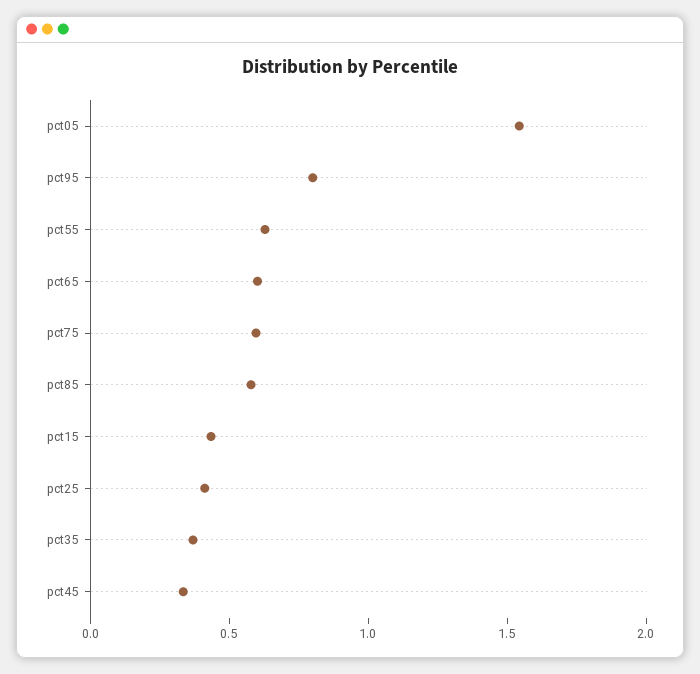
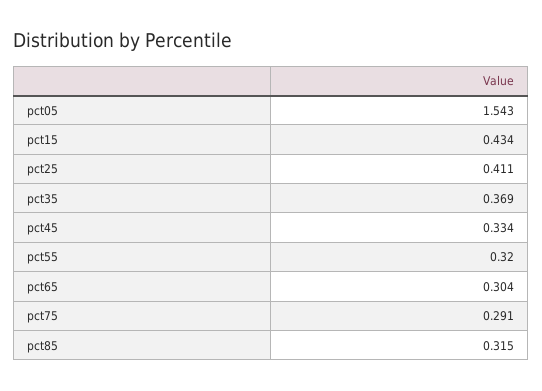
pct95: 0.8 -> none
pct55: 0.6 -> 0.32
pct65: 0.6 -> 0.304
pct75: 0.6 -> 0.291
pct85: 0.6 -> 0.315

